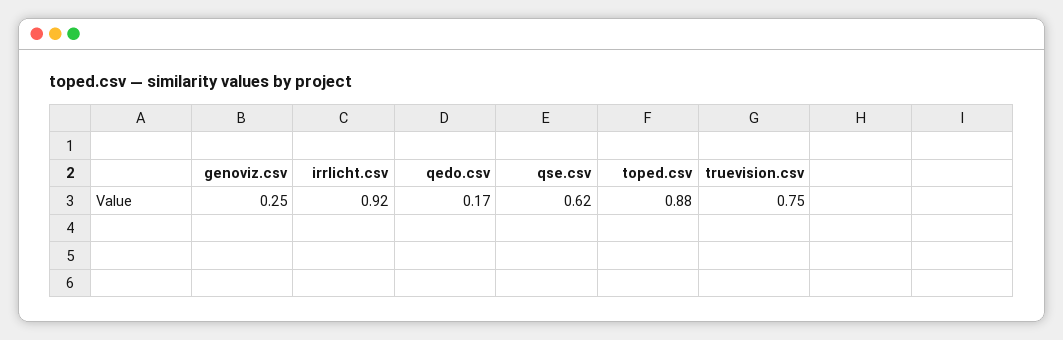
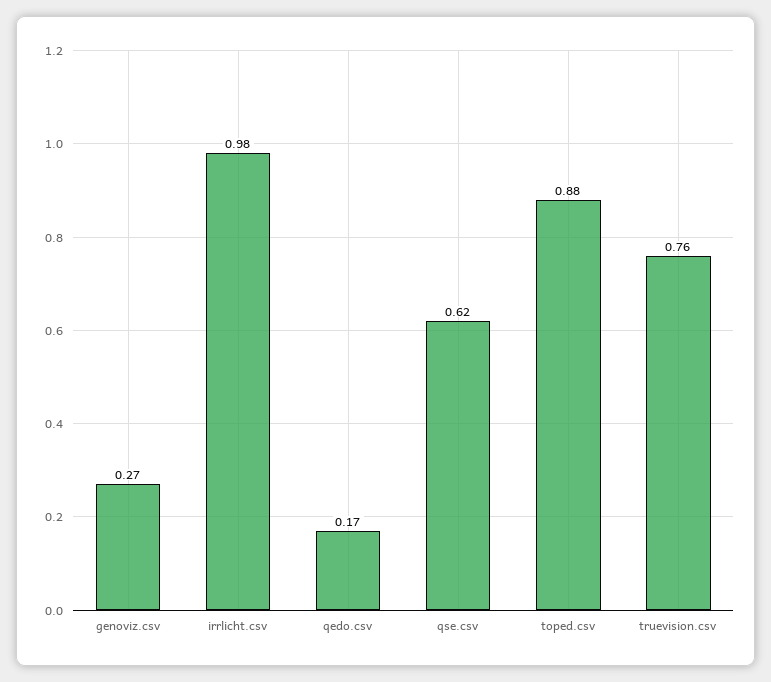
genoviz.csv: 0.25 -> 0.27
irrlicht.csv: 0.92 -> 0.98
truevision.csv: 0.75 -> 0.76

